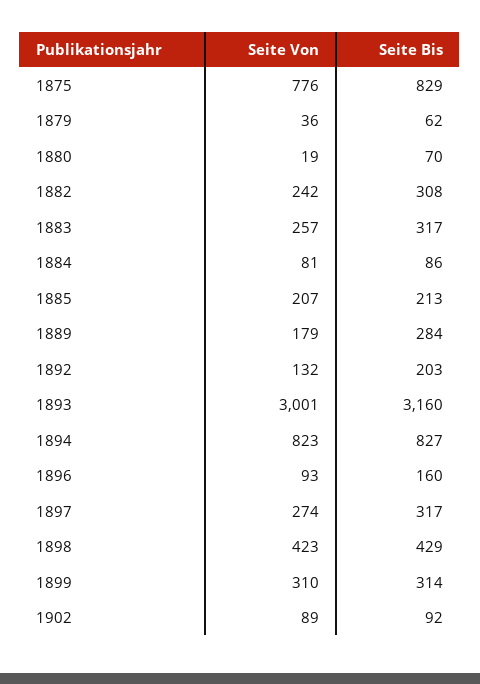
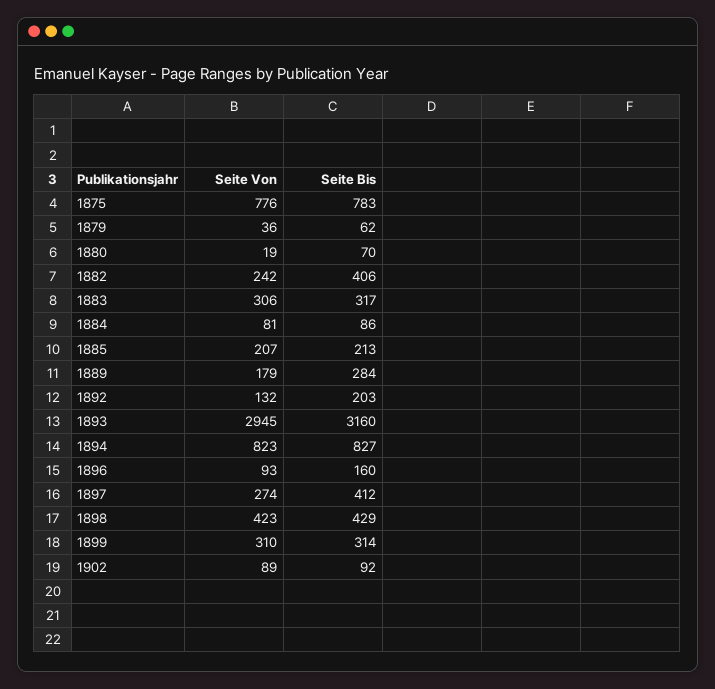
Seite Bis, 1875: 829 -> 783
Seite Bis, 1882: 308 -> 406
Seite Von, 1883: 257 -> 306
Seite Von, 1893: 3001 -> 2945
Seite Bis, 1897: 317 -> 412

